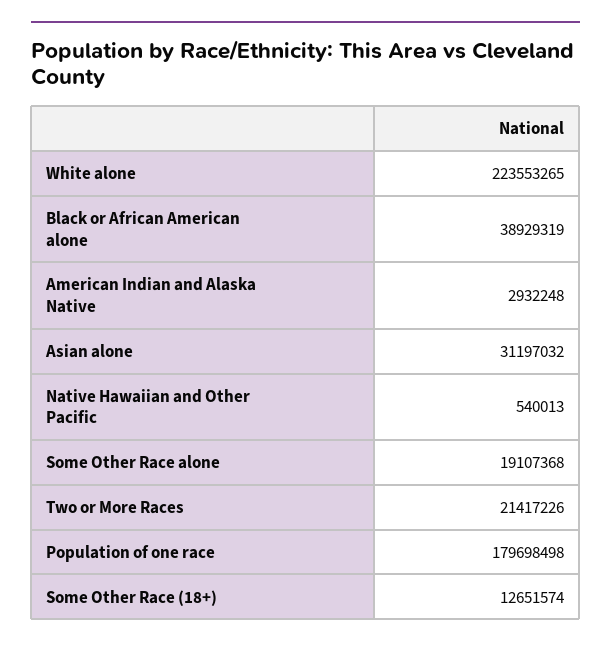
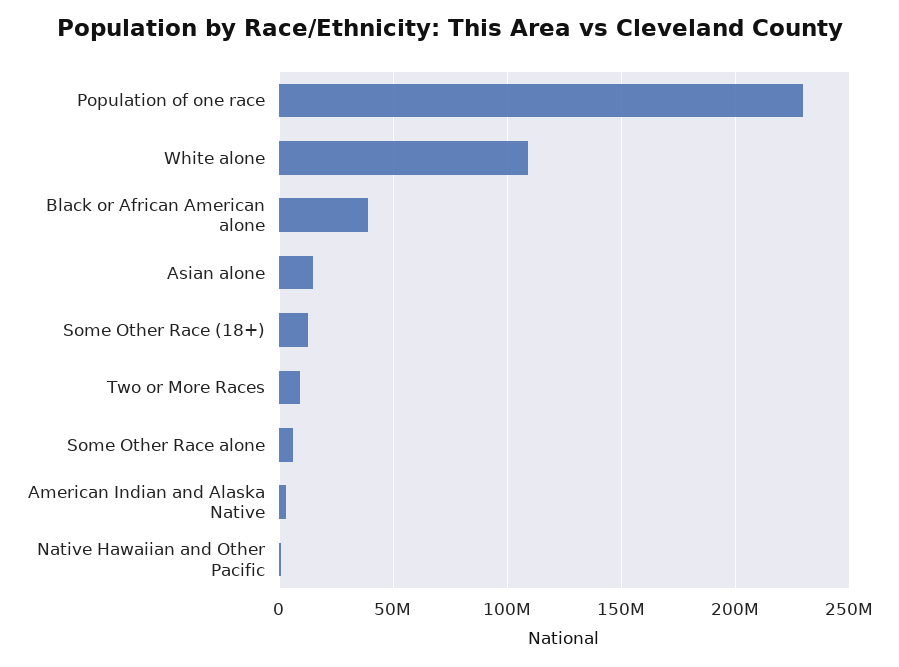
White alone: 223553265 -> 110000000
Asian alone: 31197032 -> 15000000
Some Other Race alone: 19107368 -> 5000000
Two or More Races: 21417226 -> 10000000
Population of one race: 179698498 -> 230000000

